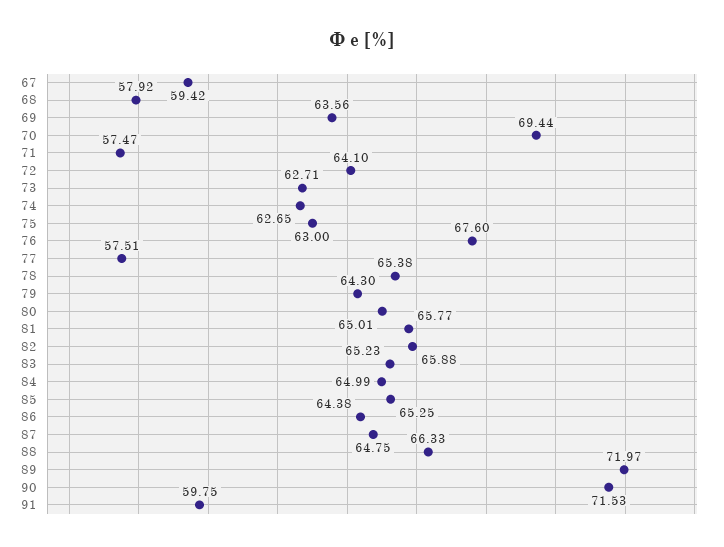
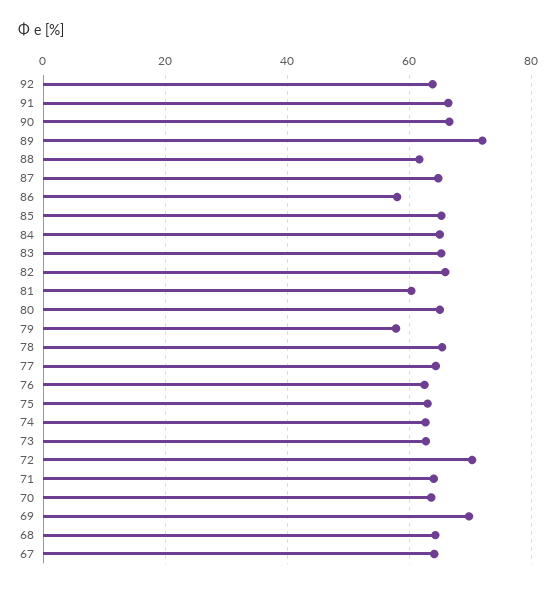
67: 59.42 -> 64
68: 57.92 -> 64
69: 63.56 -> 70
70: 69.44 -> 64
71: 57.47 -> 64
72: 64.1 -> 70
76: 67.6 -> 62
77: 57.51 -> 64
79: 64.3 -> 58
81: 65.77 -> 60
86: 64.38 -> 58
88: 66.33 -> 62
90: 71.53 -> 66
91: 59.75 -> 66
92: none -> 64

